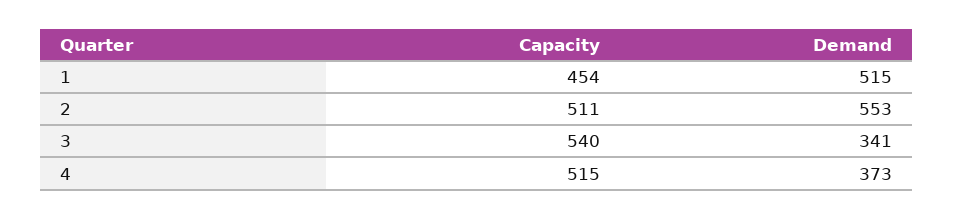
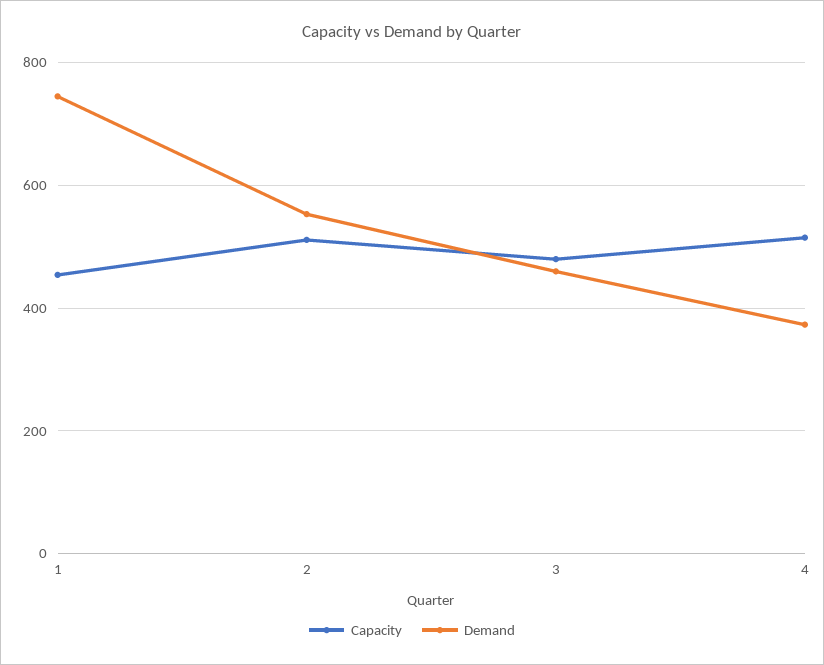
Demand, 1: 515 -> 740
Capacity, 3: 540 -> 480
Demand, 3: 341 -> 460

